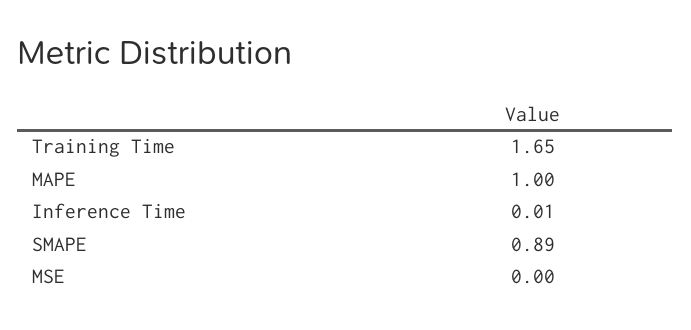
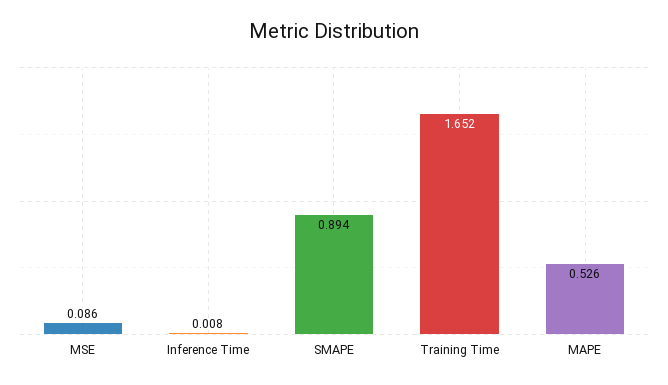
MAPE: 1 -> 0.526
MSE: 0 -> 0.086

